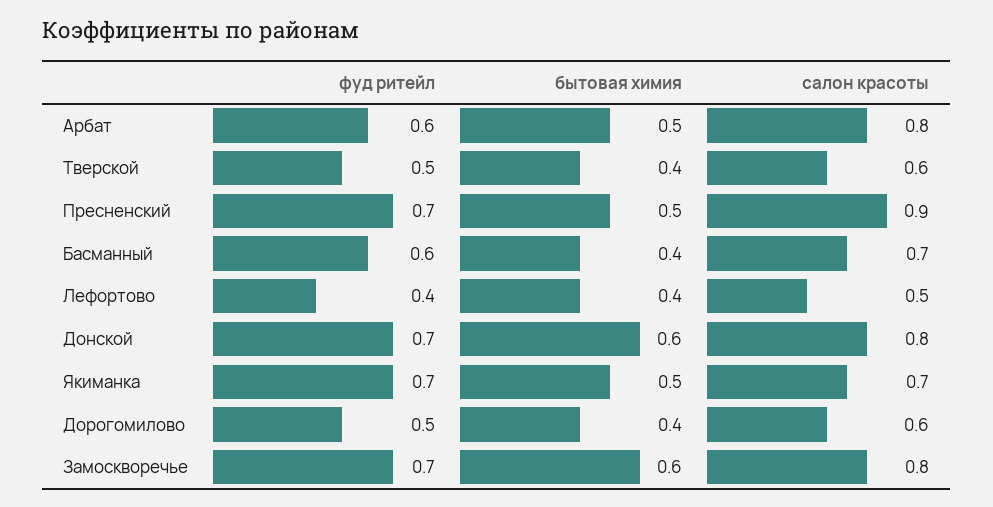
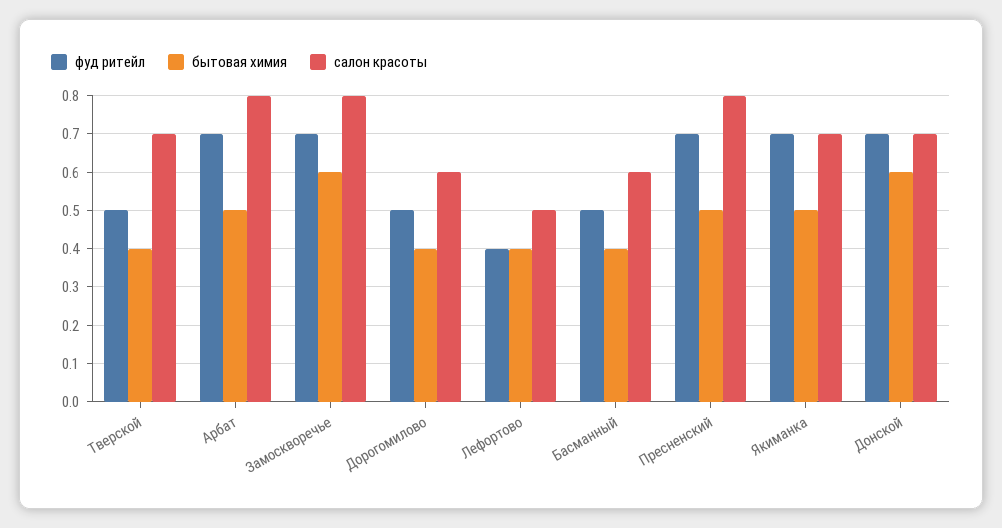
фуд ритейл, Арбат: 0.6 -> 0.7
салон красоты, Тверской: 0.6 -> 0.7
салон красоты, Пресненский: 0.9 -> 0.8
фуд ритейл, Басманный: 0.6 -> 0.5
салон красоты, Басманный: 0.7 -> 0.6
салон красоты, Донской: 0.8 -> 0.7

